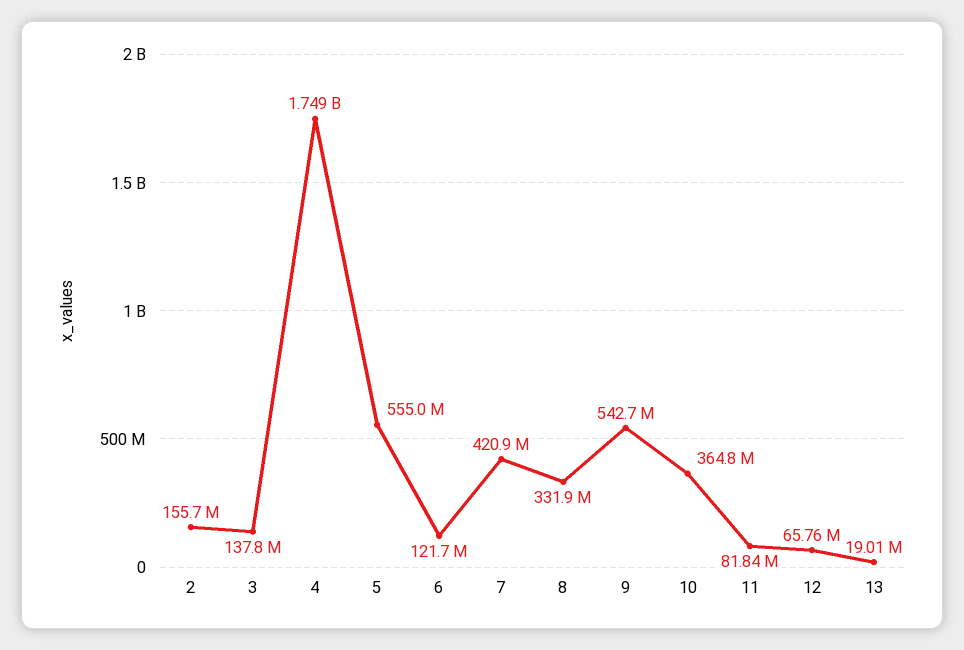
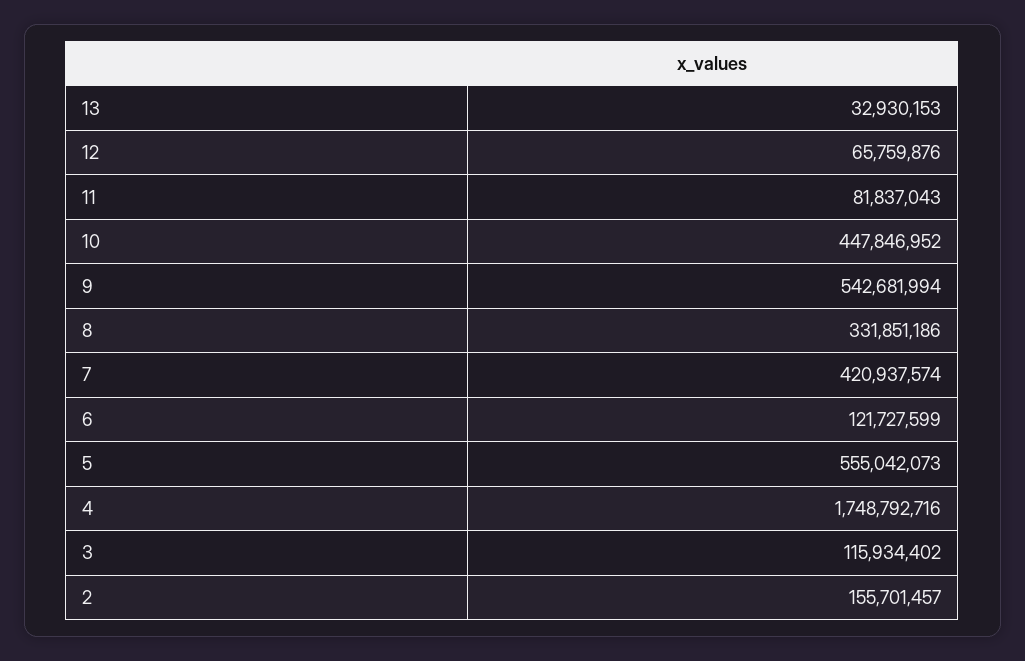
3: 137800000 -> 115934402
10: 364800000 -> 447846952
13: 19010000 -> 32930153

